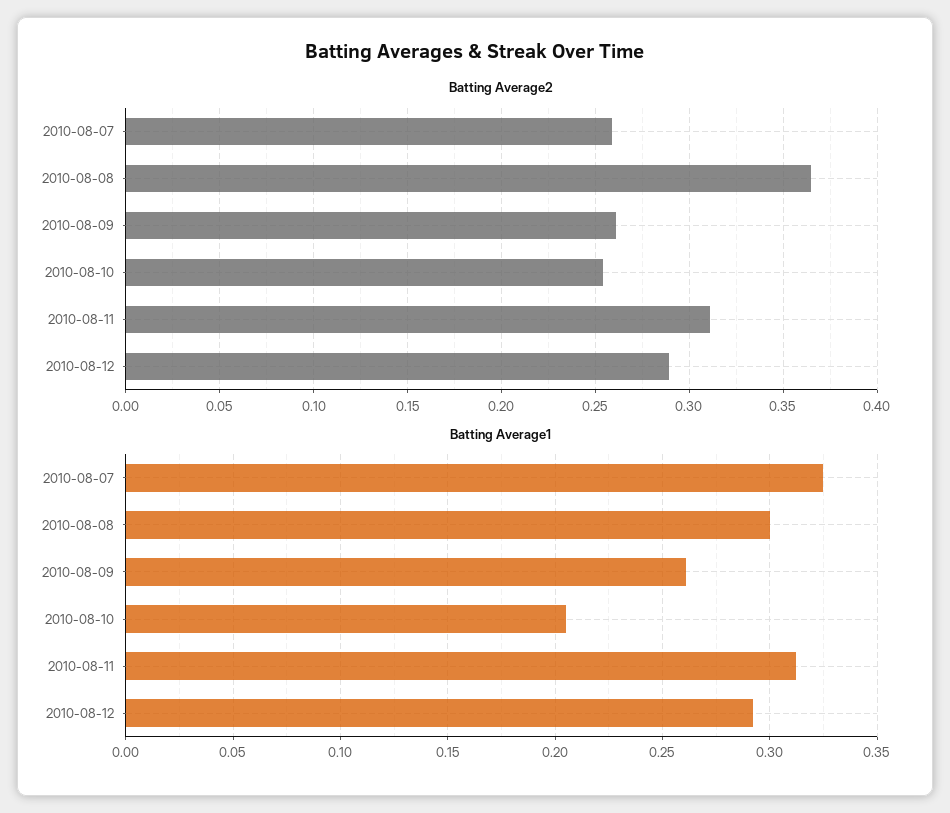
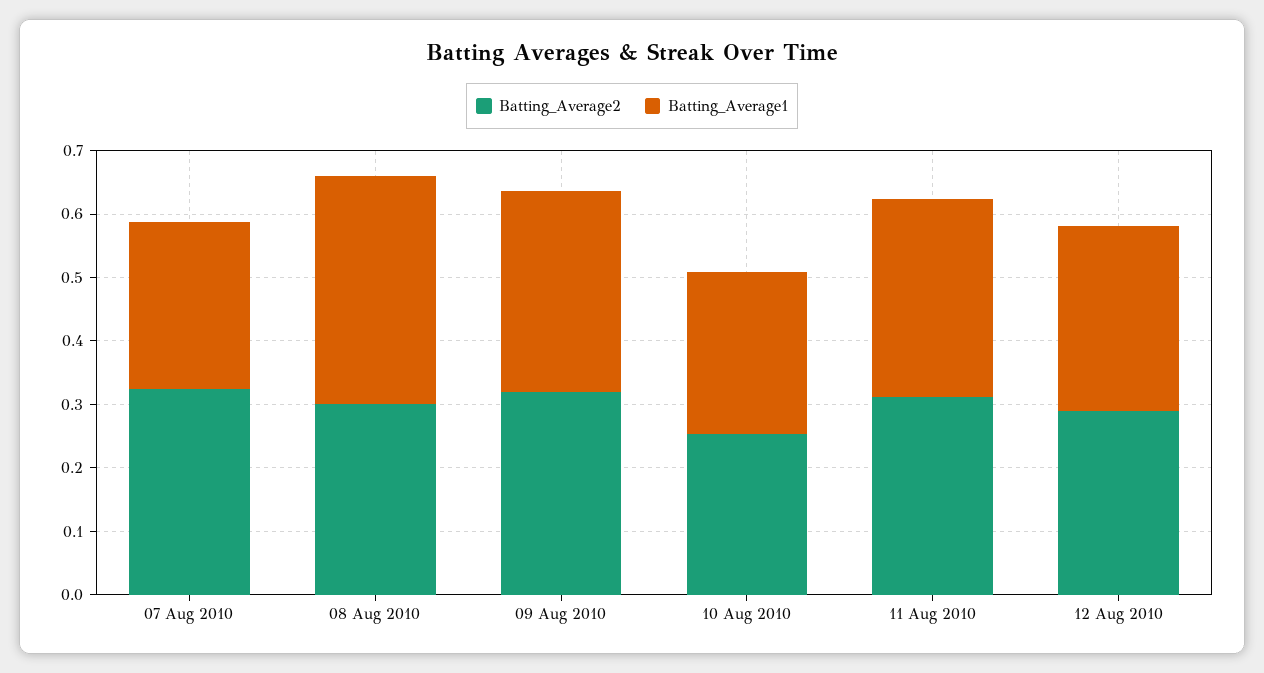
Batting Average2, 2010-08-07: 0.26 -> 0.32
Batting Average2, 2010-08-08: 0.365 -> 0.3
Batting Average2, 2010-08-09: 0.26 -> 0.32
Batting Average1, 2010-08-07: 0.325 -> 0.26
Batting Average1, 2010-08-08: 0.3 -> 0.36
Batting Average1, 2010-08-09: 0.26 -> 0.32
Batting Average1, 2010-08-10: 0.205 -> 0.26

